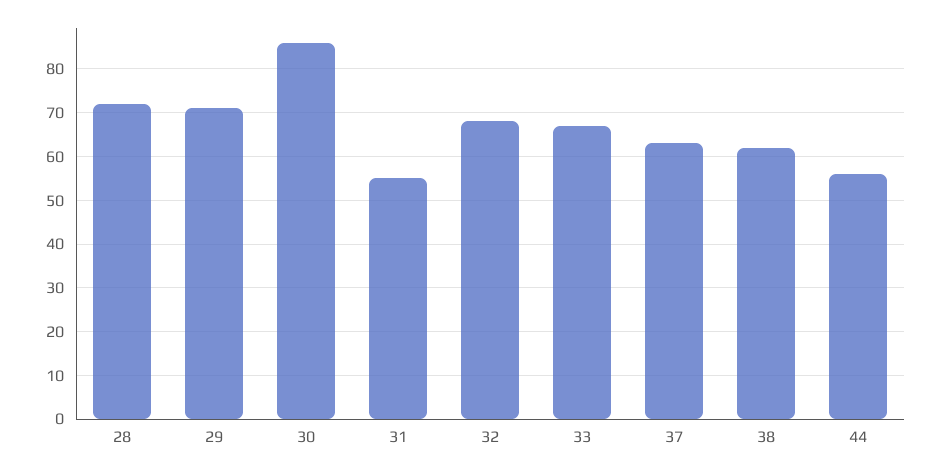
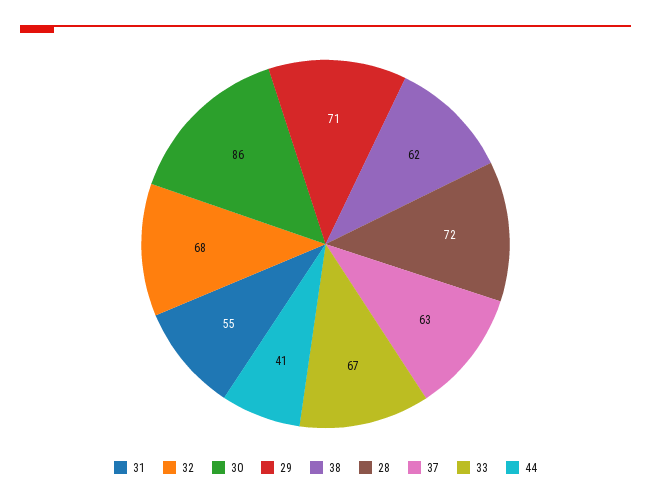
44: 55 -> 41

